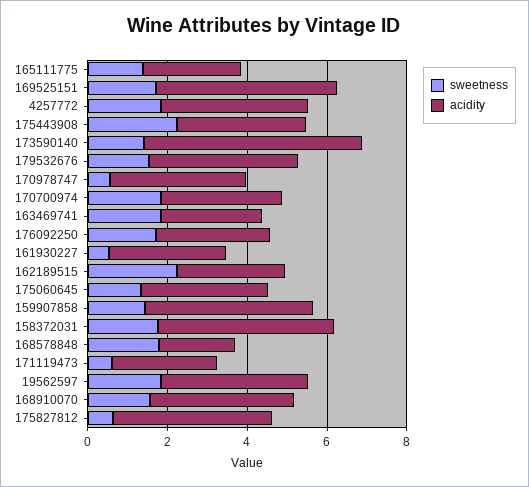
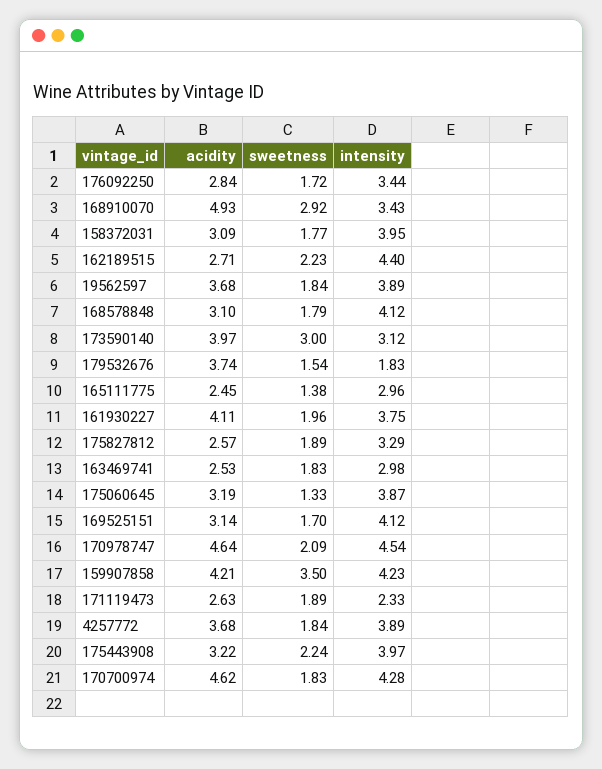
acidity, 169525151: 4.5 -> 3.14
sweetness, 173590140: 1.5 -> 3
acidity, 173590140: 5.5 -> 3.97
sweetness, 170978747: 0.5 -> 2.09
acidity, 170978747: 3.5 -> 4.64
acidity, 170700974: 3 -> 4.62
sweetness, 161930227: 0.5 -> 1.96
acidity, 161930227: 3 -> 4.11
sweetness, 159907858: 1.5 -> 3.5
acidity, 158372031: 4.5 -> 3.09
acidity, 168578848: 2 -> 3.1
sweetness, 171119473: 0.5 -> 1.89
sweetness, 168910070: 1.5 -> 2.92
acidity, 168910070: 3.5 -> 4.93
sweetness, 175827812: 0.5 -> 1.89
acidity, 175827812: 4 -> 2.57
intensity, 176092250: none -> 3.44
intensity, 168910070: none -> 3.43
intensity, 158372031: none -> 3.95
intensity, 162189515: none -> 4.4
intensity, 19562597: none -> 3.89
intensity, 168578848: none -> 4.12
intensity, 173590140: none -> 3.12
intensity, 179532676: none -> 1.83
intensity, 165111775: none -> 2.96
intensity, 161930227: none -> 3.75
intensity, 175827812: none -> 3.29
intensity, 163469741: none -> 2.98
intensity, 175060645: none -> 3.87
intensity, 169525151: none -> 4.12
intensity, 170978747: none -> 4.54
intensity, 159907858: none -> 4.23
intensity, 171119473: none -> 2.33
intensity, 4257772: none -> 3.89
intensity, 175443908: none -> 3.97
intensity, 170700974: none -> 4.28

